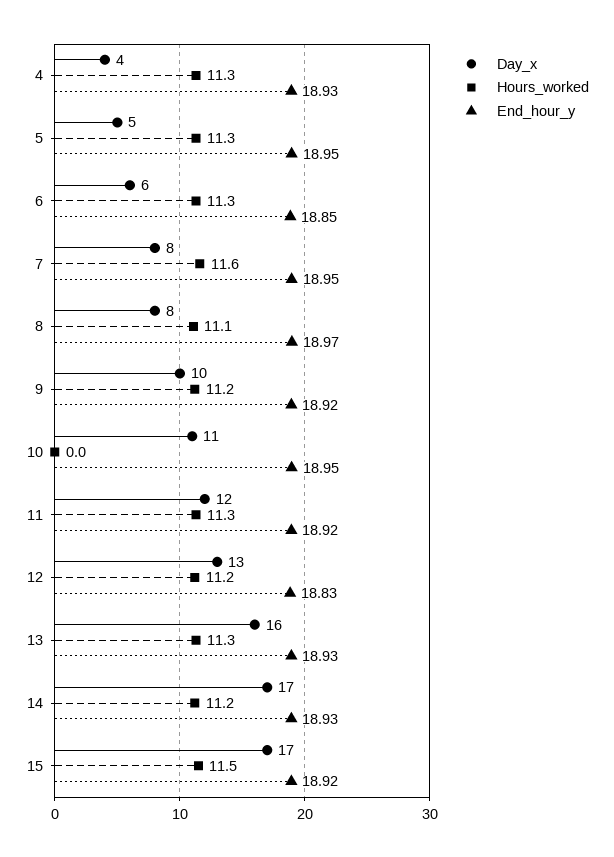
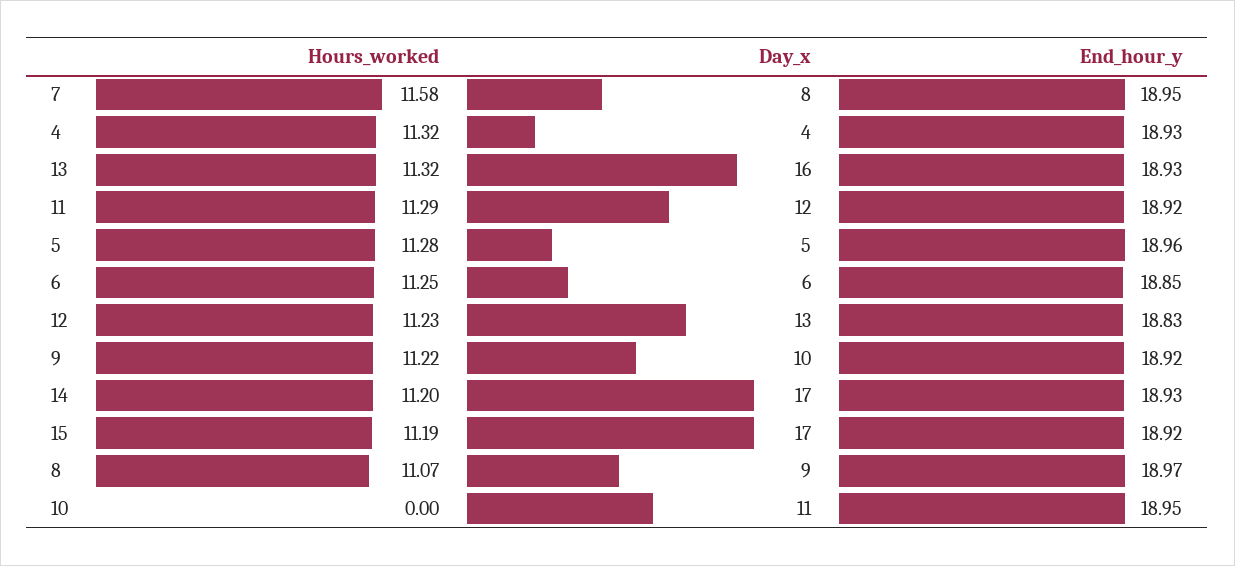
End_hour_y, 5: 18.95 -> 18.96
Day_x, 8: 8 -> 9
Hours_worked, 15: 11.5 -> 11.19

